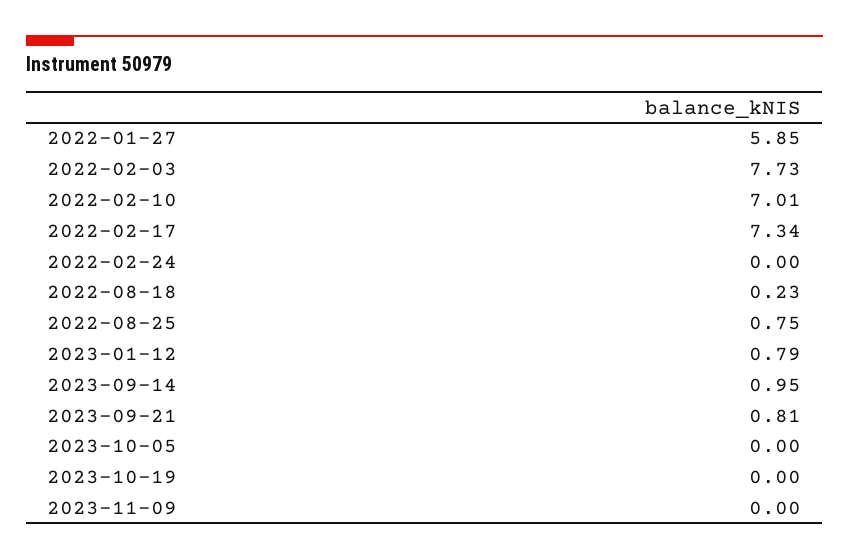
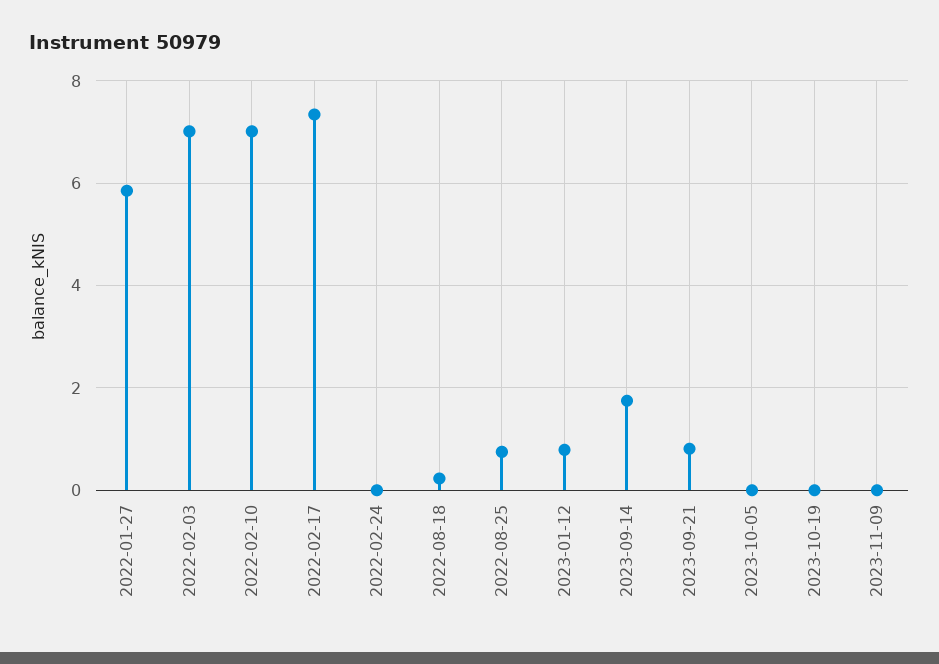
2022-02-03: 7.73 -> 7
2023-09-14: 0.95 -> 1.8

